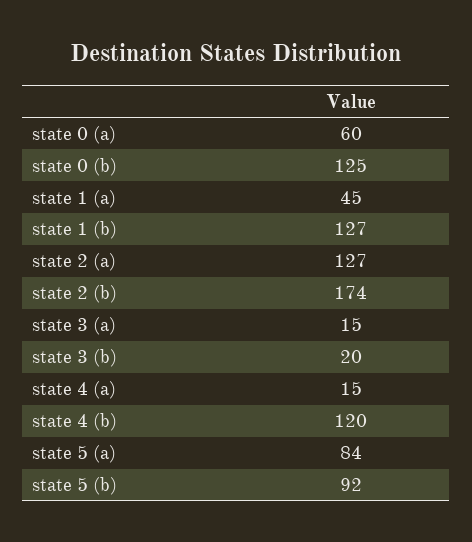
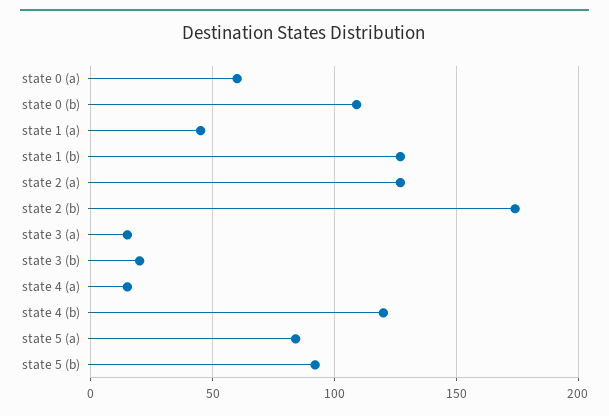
state 0 (b): 125 -> 110

